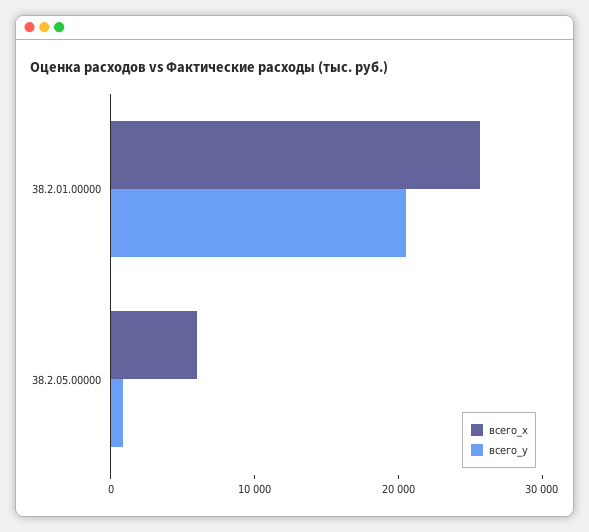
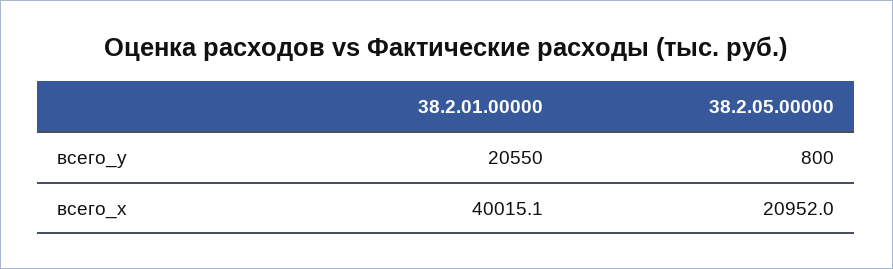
всего_x, 38.2.01.00000: 26000 -> 40015.1
всего_x, 38.2.05.00000: 6000 -> 20952

